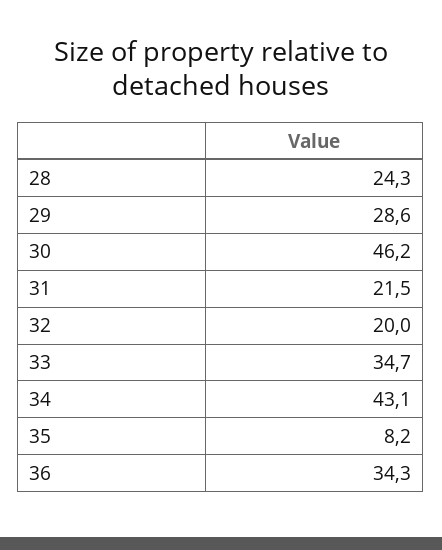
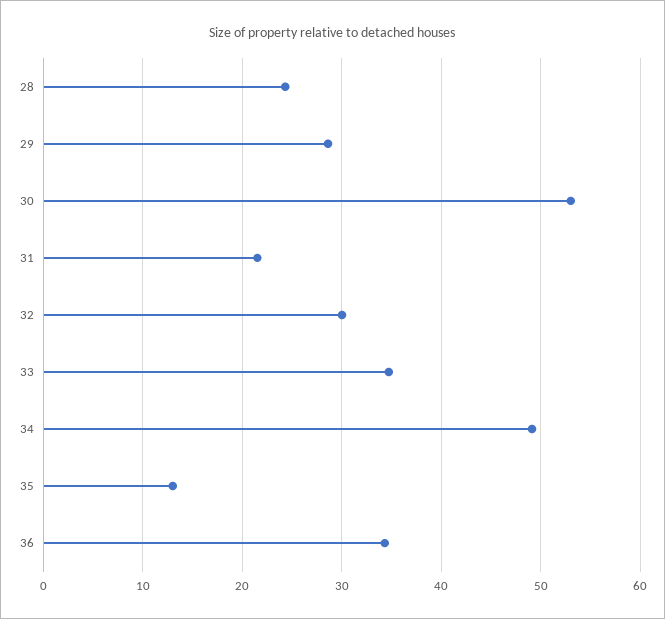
30: 46.2 -> 53
32: 20 -> 30
34: 43.1 -> 49
35: 8.2 -> 13

